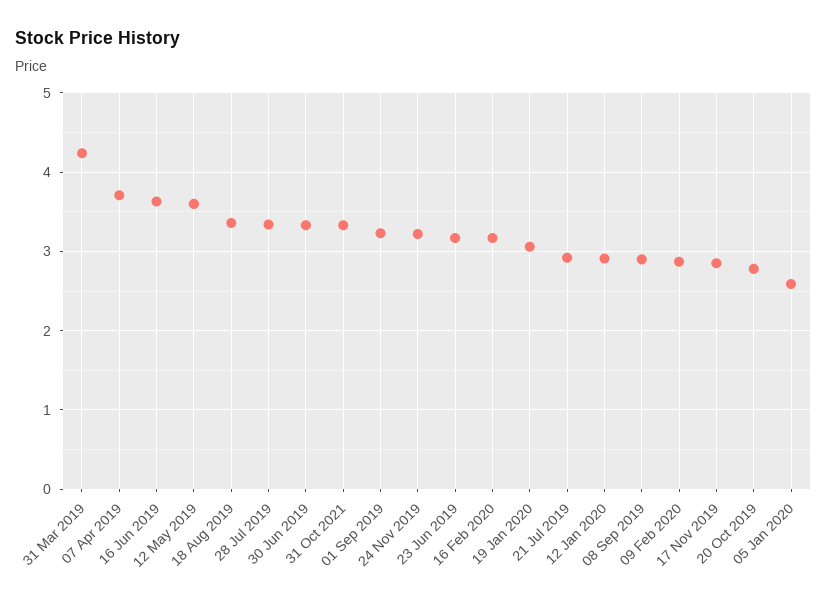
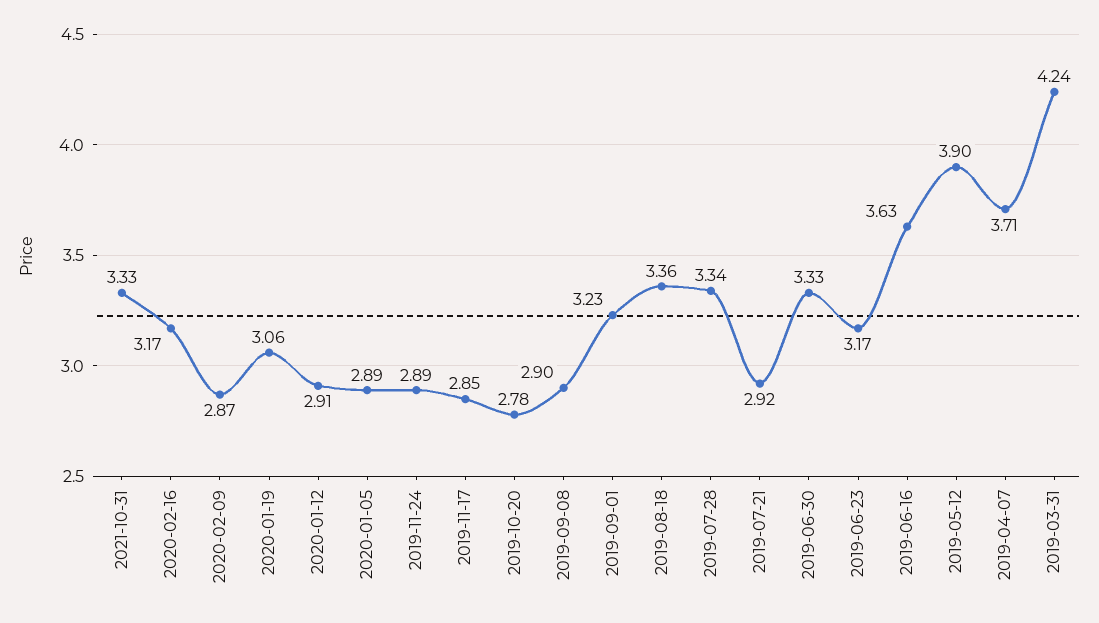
12 May 2019: 3.6 -> 3.9
24 Nov 2019: 3.2 -> 2.89
05 Jan 2020: 2.6 -> 2.89

